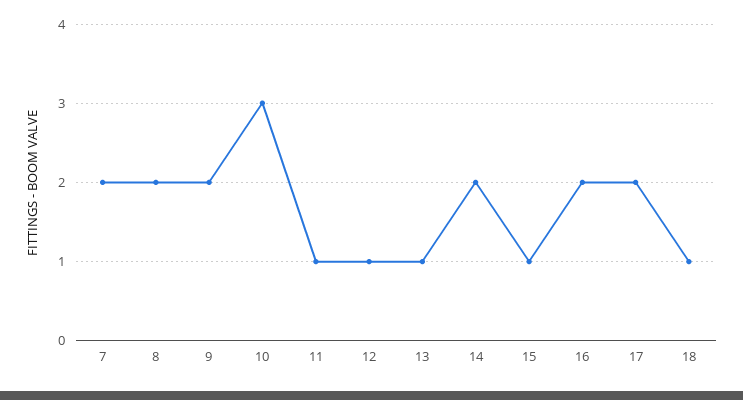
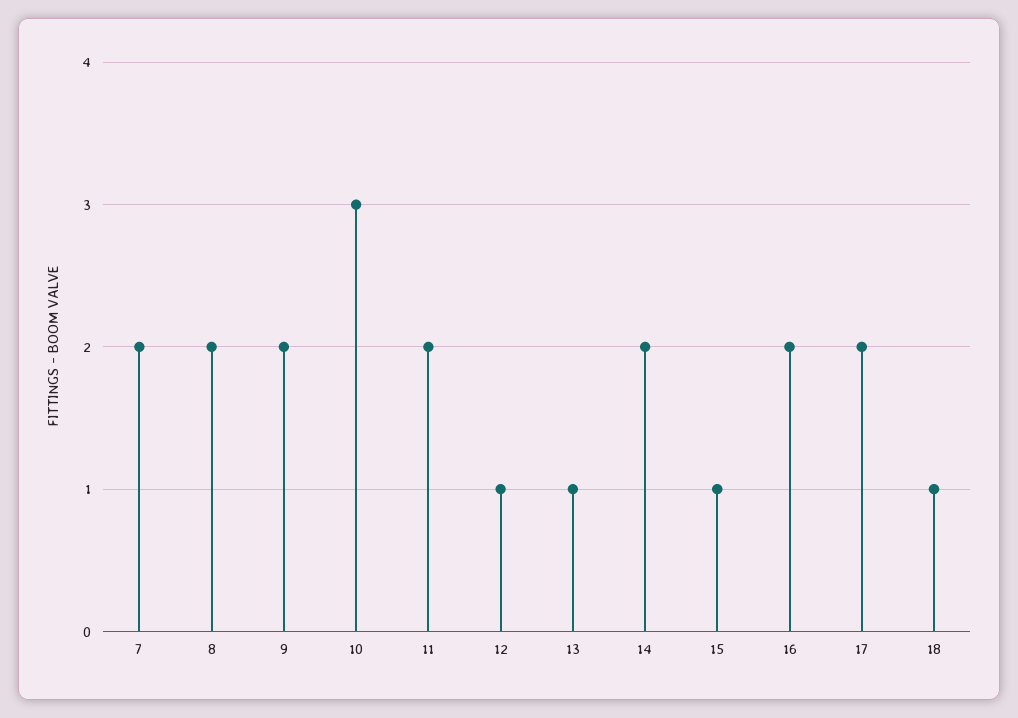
11: 1 -> 2

